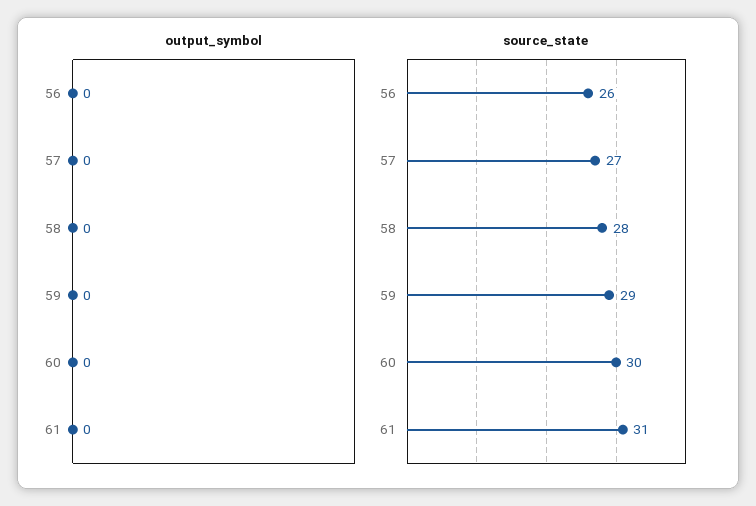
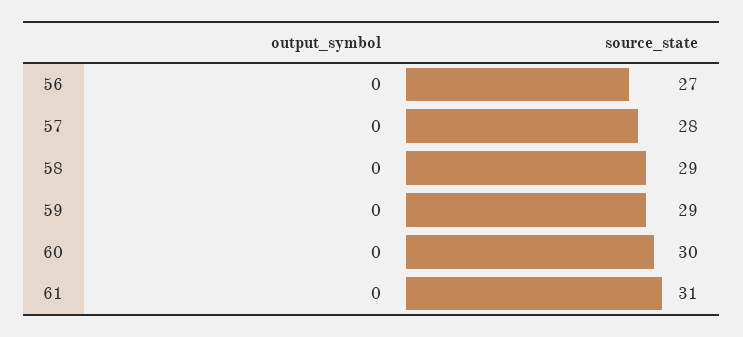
source_state, 56: 26 -> 27
source_state, 57: 27 -> 28
source_state, 58: 28 -> 29

